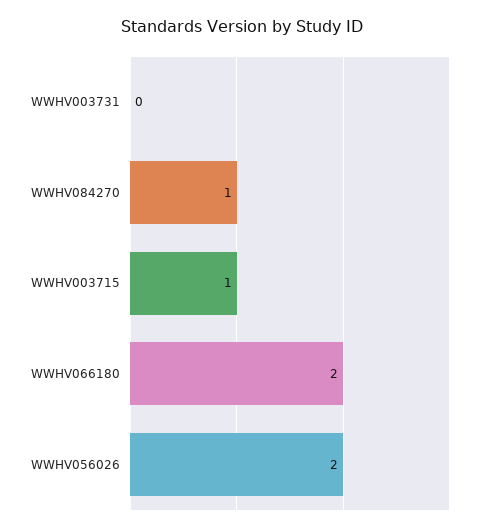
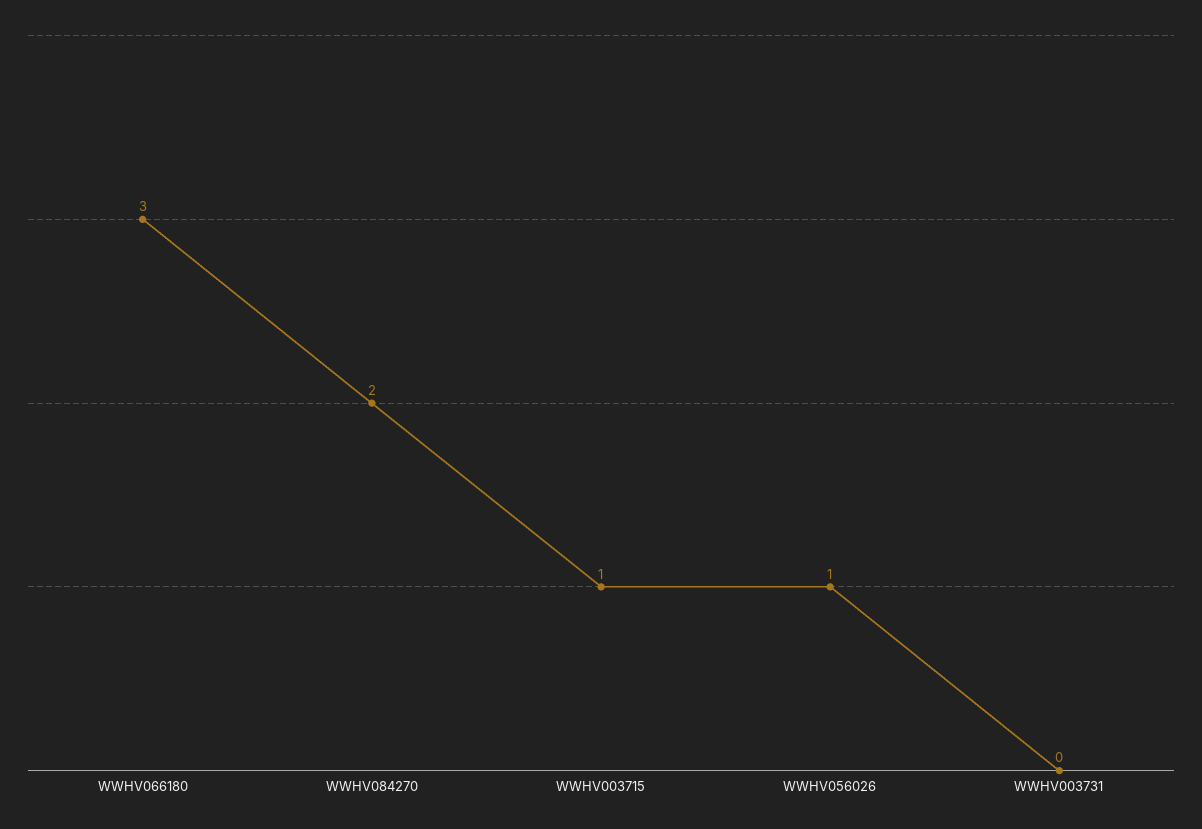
WWHV084270: 1 -> 2
WWHV066180: 2 -> 3
WWHV056026: 2 -> 1

